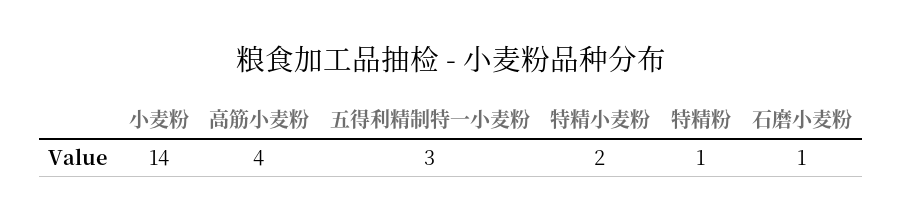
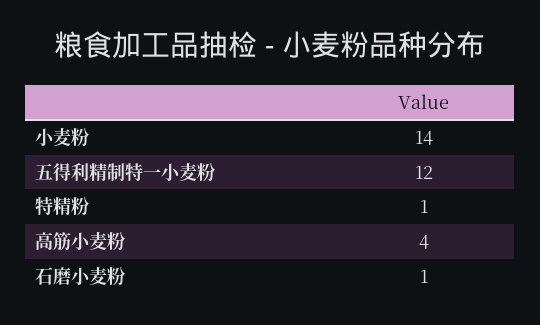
五得利精制特一小麦粉: 3 -> 12
特精小麦粉: 2 -> none

